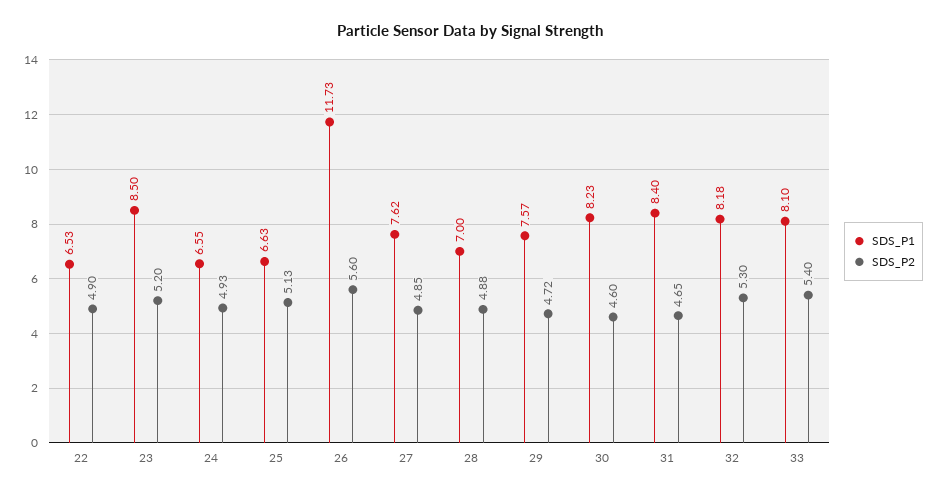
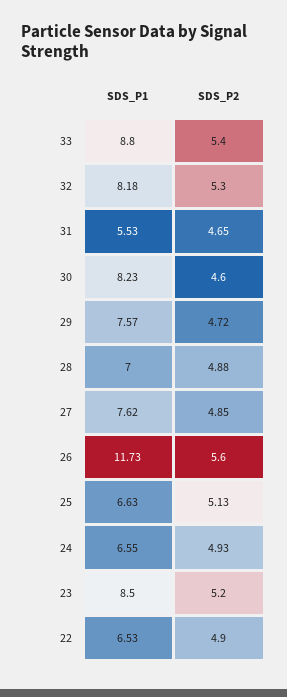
SDS_P1, 31: 8.4 -> 5.53
SDS_P1, 33: 8.1 -> 8.8

